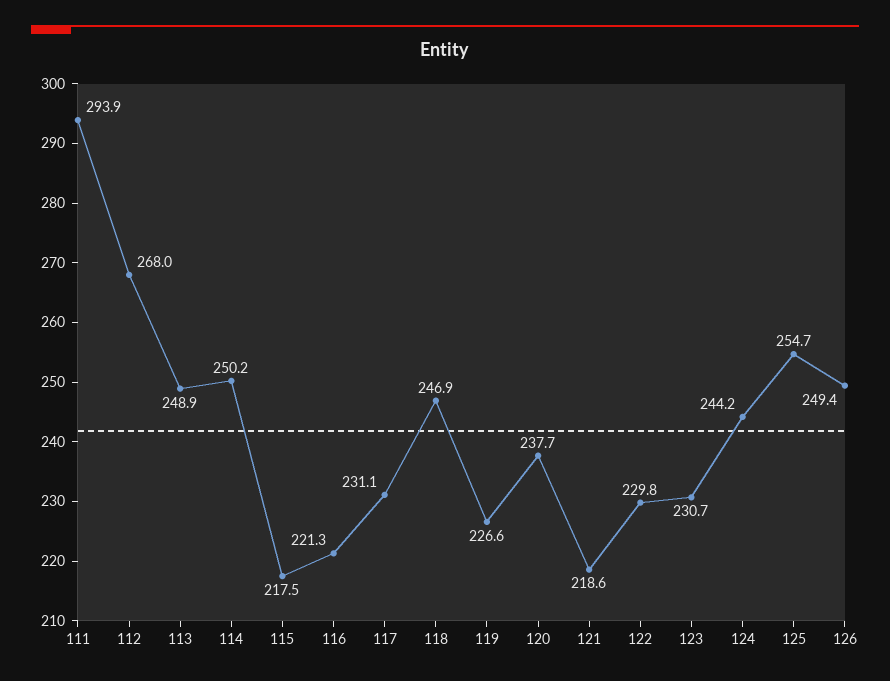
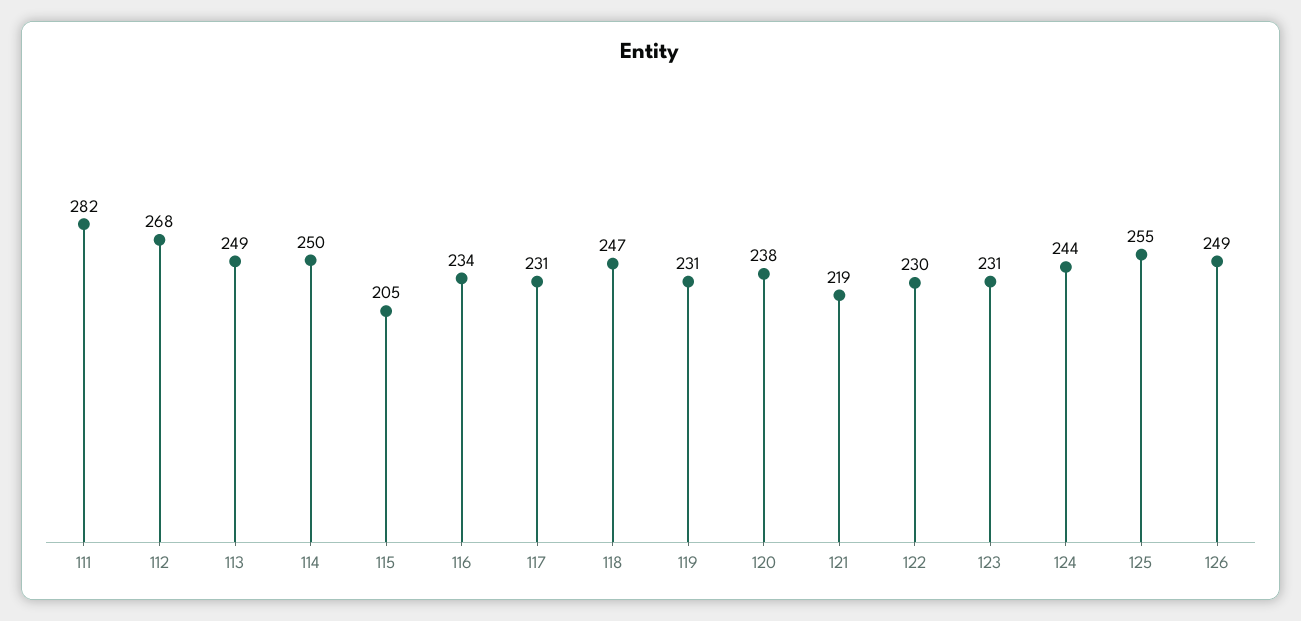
111: 293.9 -> 282
115: 217.5 -> 205
116: 221.3 -> 234
119: 226.6 -> 231

